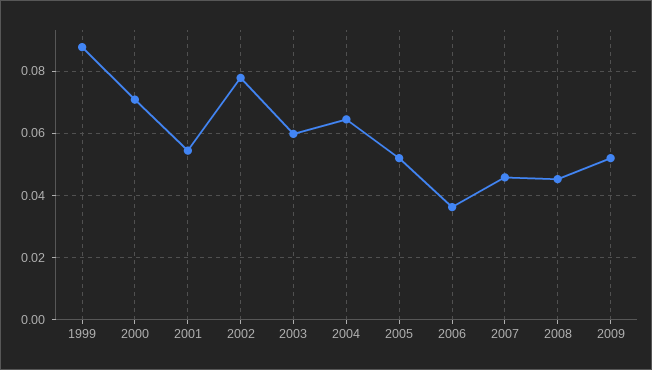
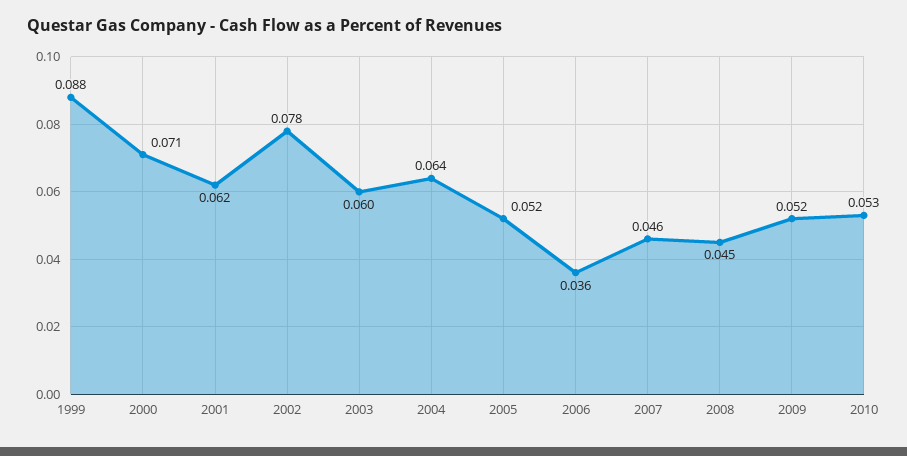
2001: 0.054 -> 0.062
2010: none -> 0.053

